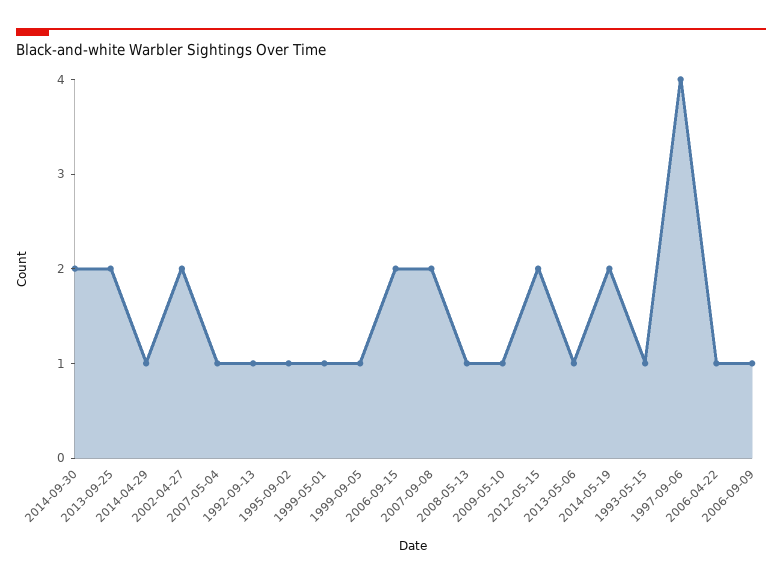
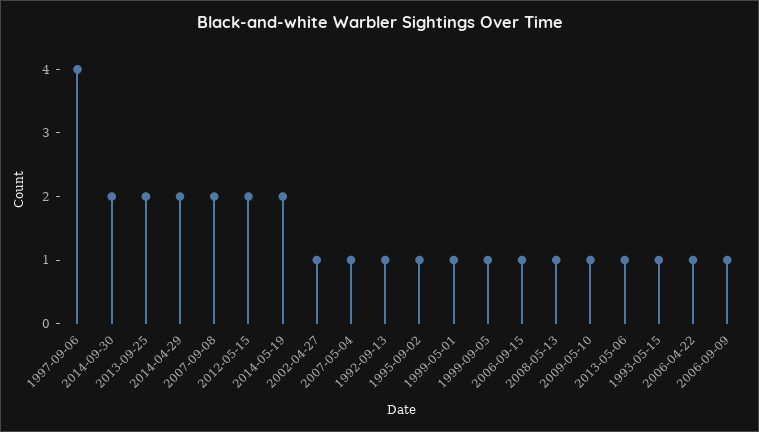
2014-04-29: 1 -> 2
2002-04-27: 2 -> 1
2006-09-15: 2 -> 1

